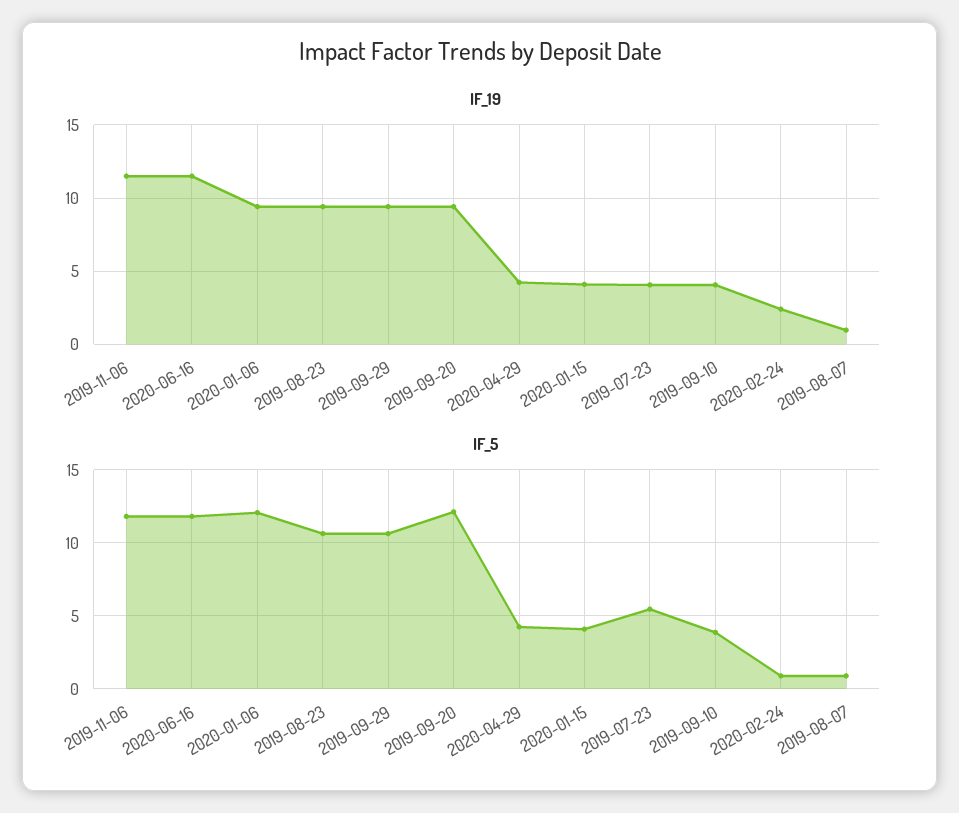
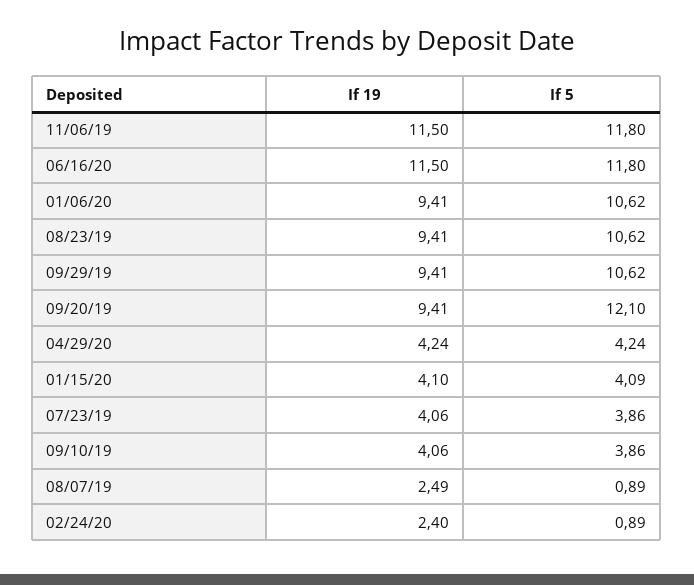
IF_19, 2019-08-07: 1 -> 2.49
IF_5, 2020-01-06: 12 -> 10.62
IF_5, 2019-07-23: 5.5 -> 3.86

